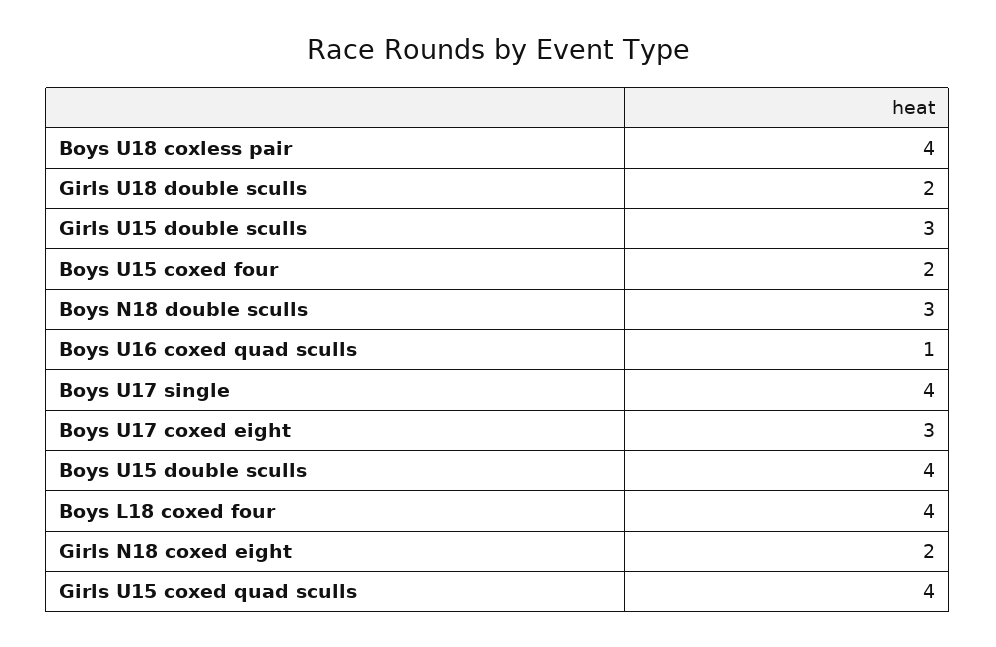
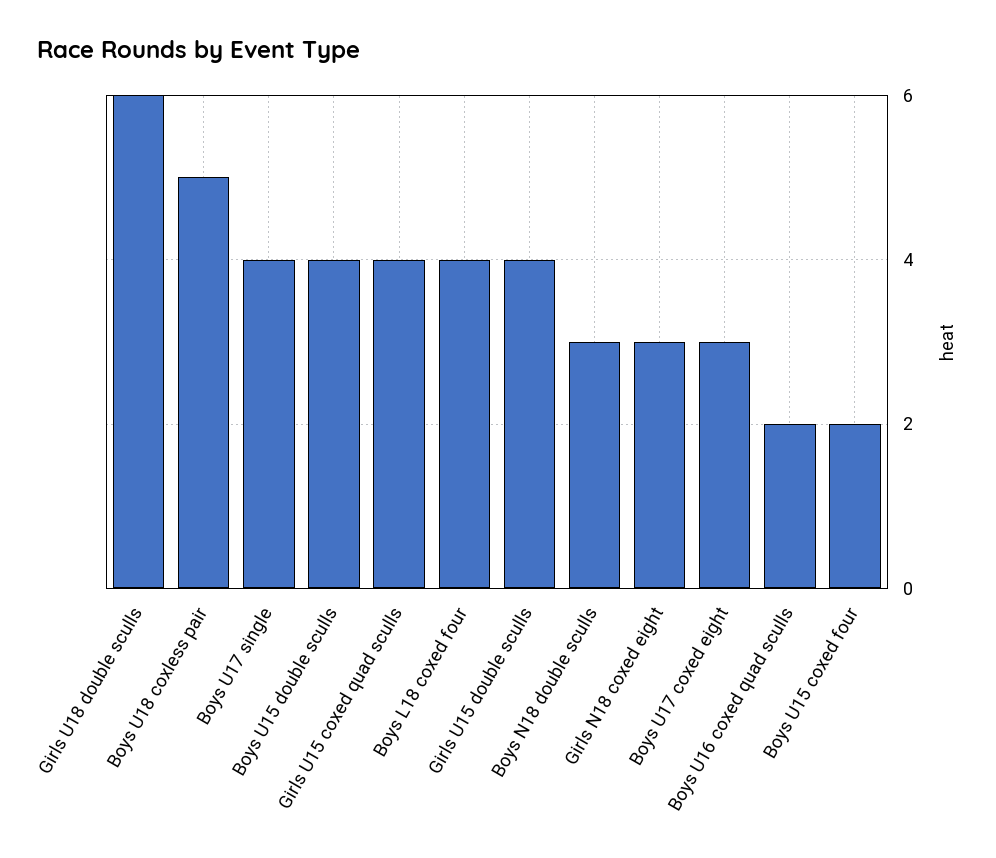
Boys U18 coxless pair: 4 -> 5
Girls U18 double sculls: 2 -> 6
Girls U15 double sculls: 3 -> 4
Boys U16 coxed quad sculls: 1 -> 2
Girls N18 coxed eight: 2 -> 3

